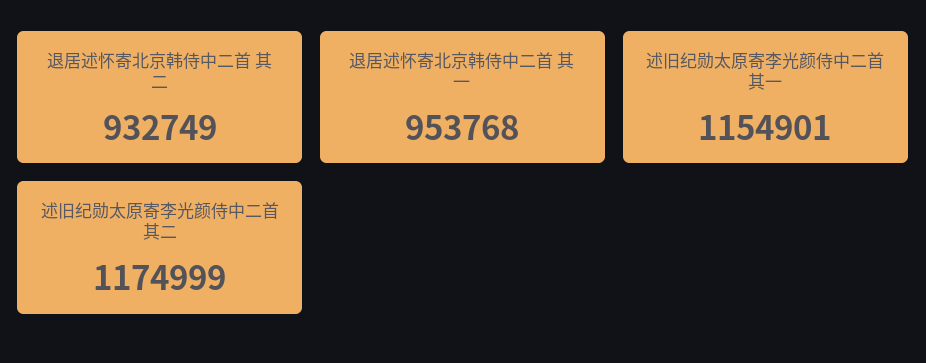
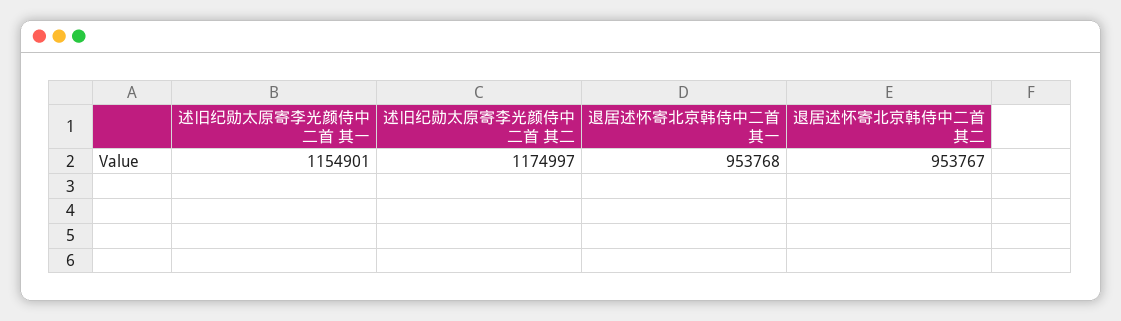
退居述怀寄北京韩侍中二首 其二: 932749 -> 953767
述旧纪勋太原寄李光颜侍中二首 其二: 1174999 -> 1174997

